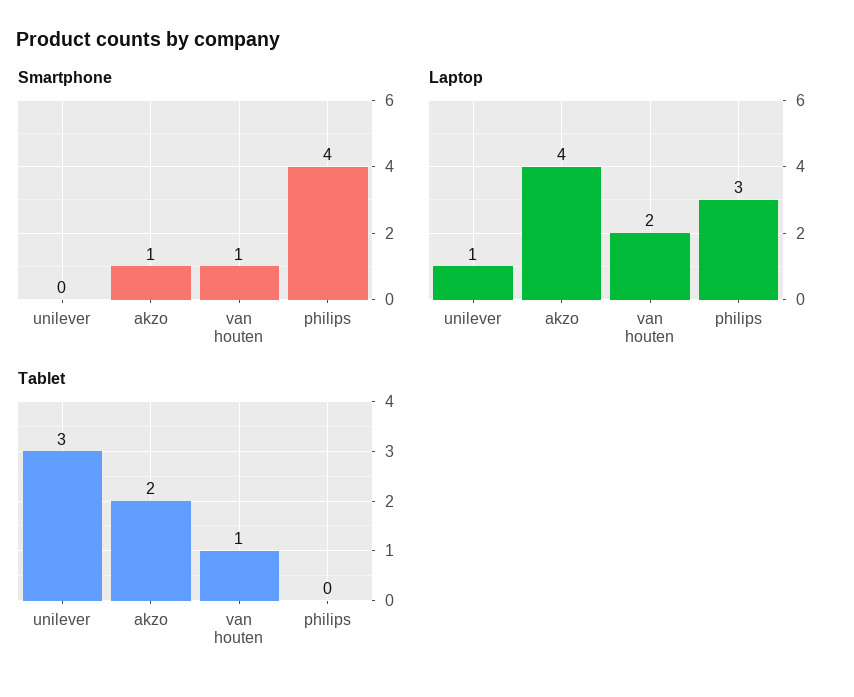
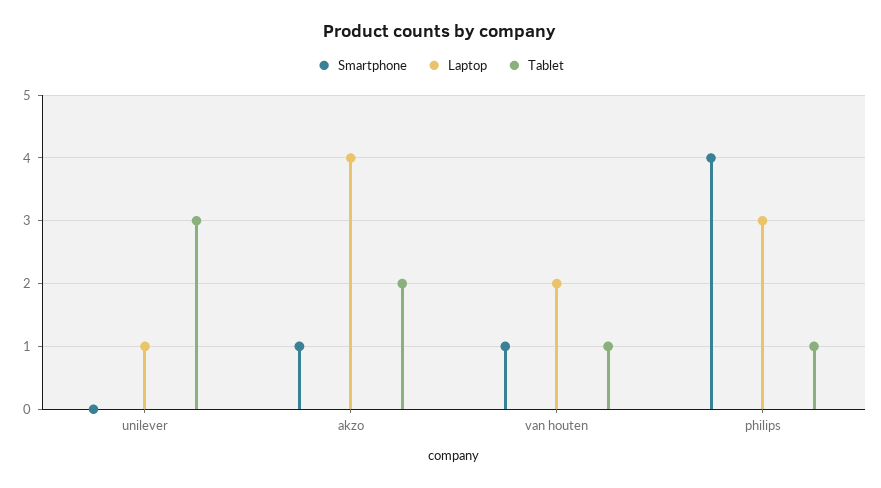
Tablet, philips: 0 -> 1

